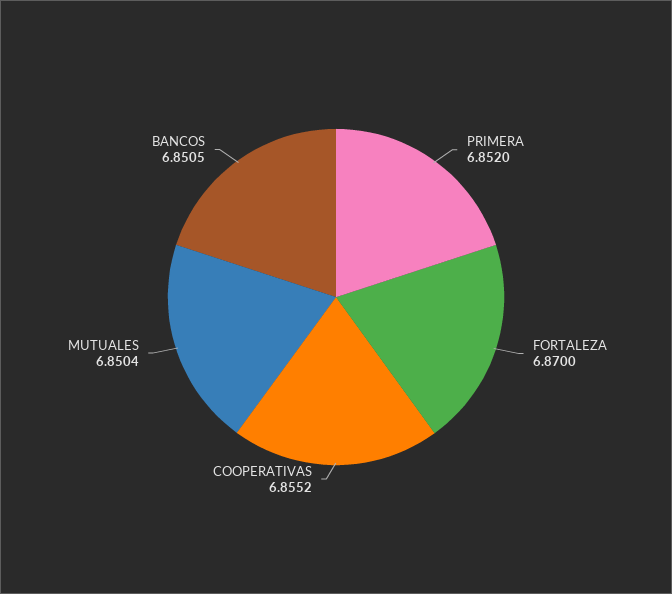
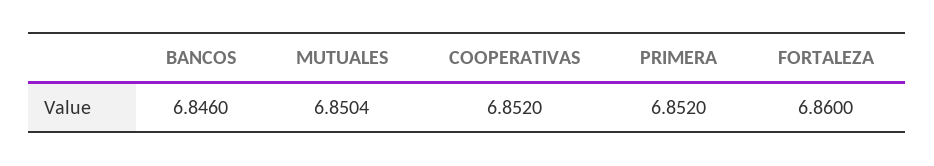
FORTALEZA: 6.87 -> 6.86
COOPERATIVAS: 6.8552 -> 6.852
BANCOS: 6.8505 -> 6.846

